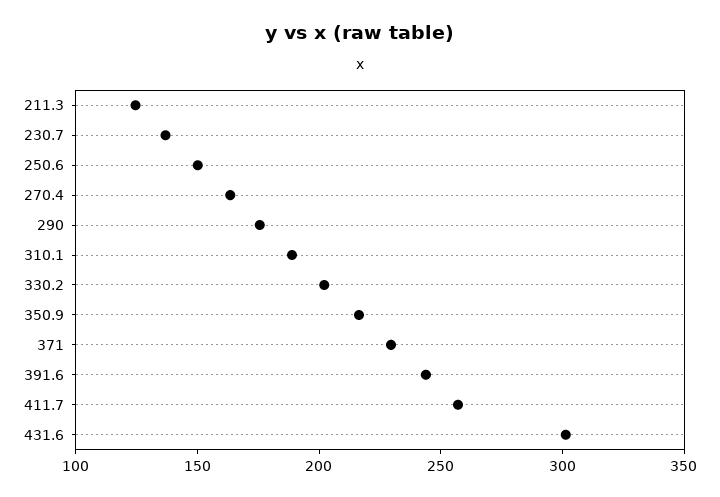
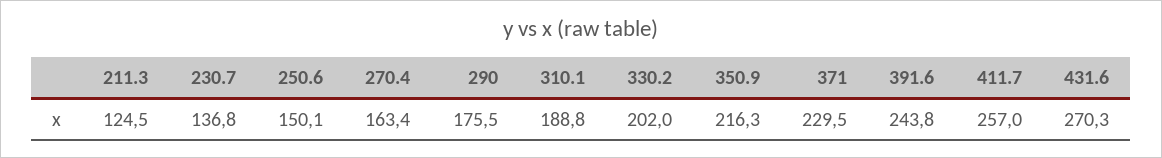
431.6: 300 -> 270.3

